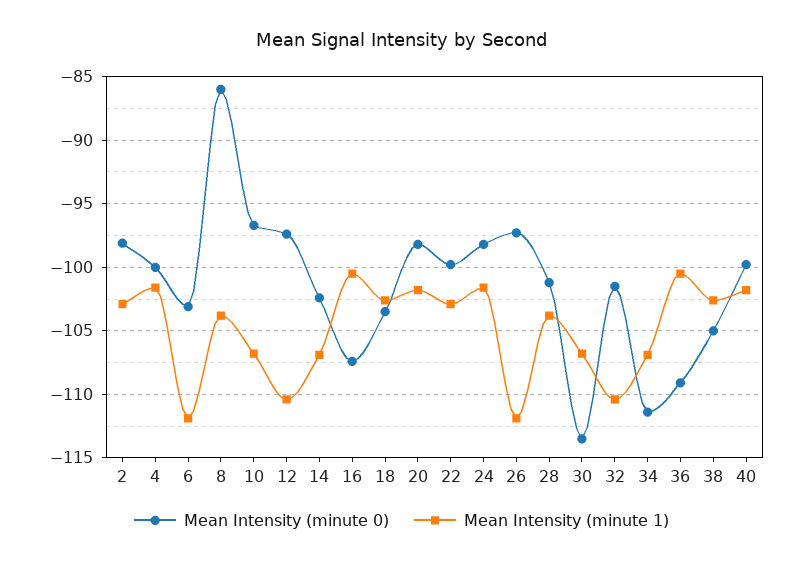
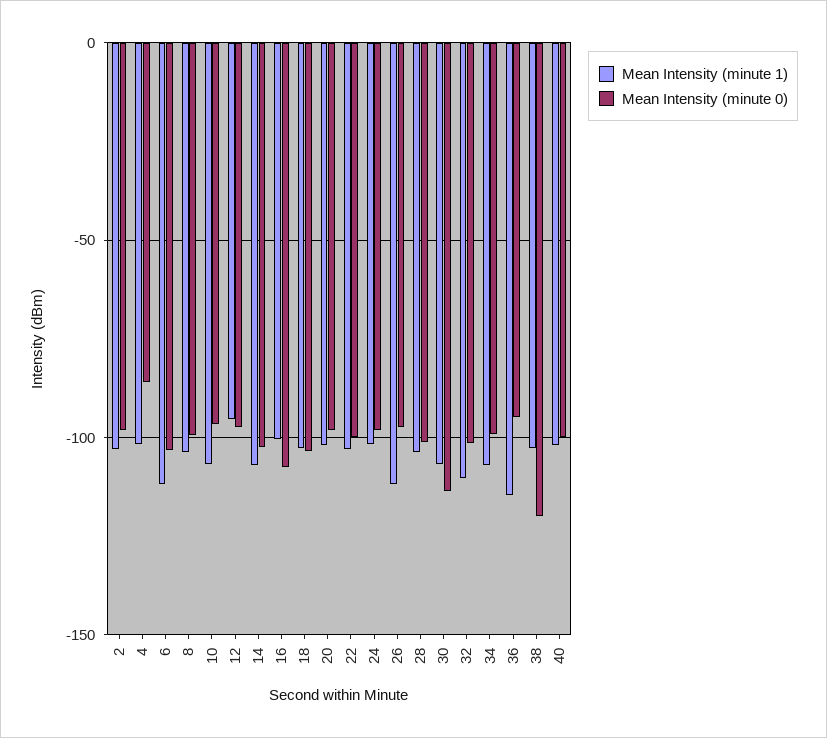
Mean Intensity (minute 0), 4: -100 -> -85
Mean Intensity (minute 0), 8: -86 -> -100
Mean Intensity (minute 1), 12: -110.5 -> -95
Mean Intensity (minute 0), 34: -111.5 -> -100
Mean Intensity (minute 0), 36: -109 -> -95
Mean Intensity (minute 1), 36: -100.5 -> -115
Mean Intensity (minute 0), 38: -105 -> -120

